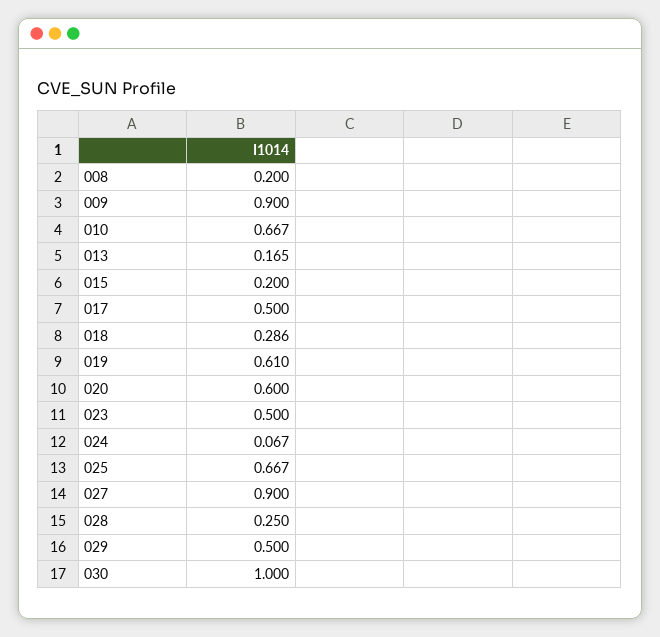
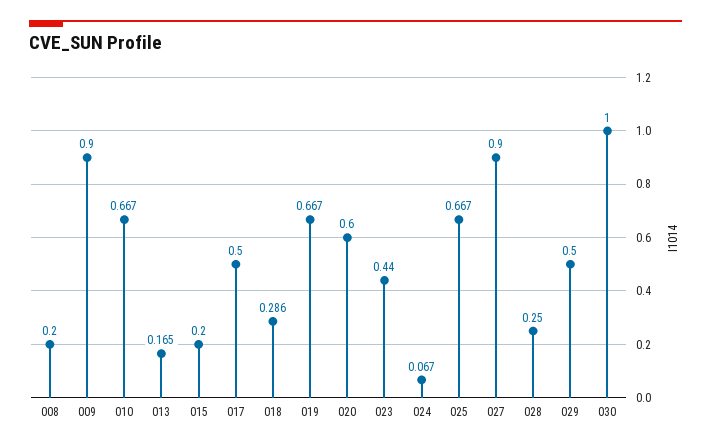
019: 0.61 -> 0.667
023: 0.5 -> 0.44

